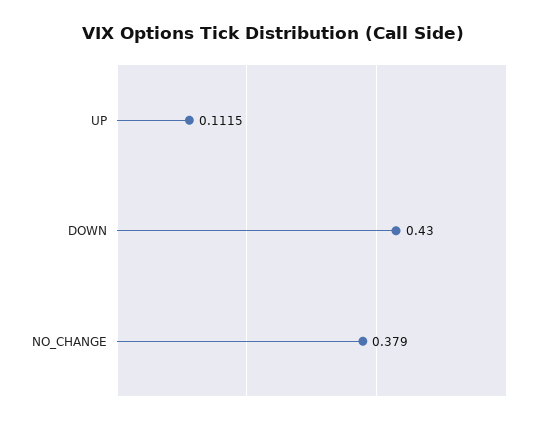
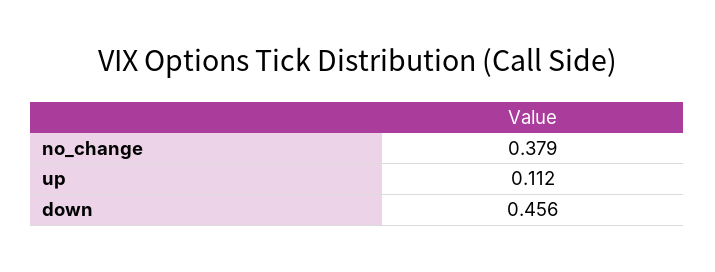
DOWN: 0.43 -> 0.456

